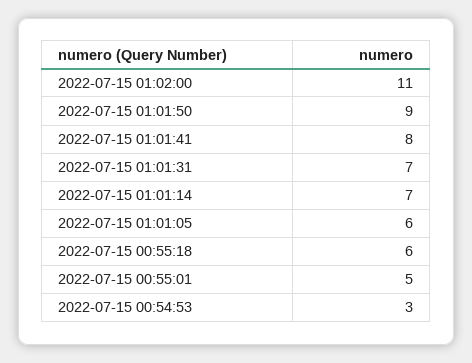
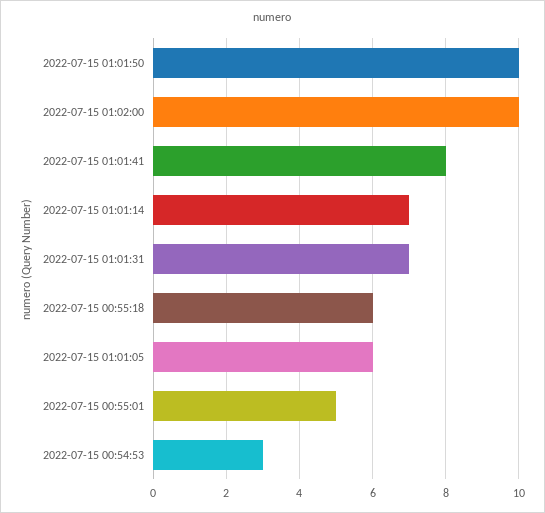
2022-07-15 01:02:00: 11 -> 10
2022-07-15 01:01:50: 9 -> 10

